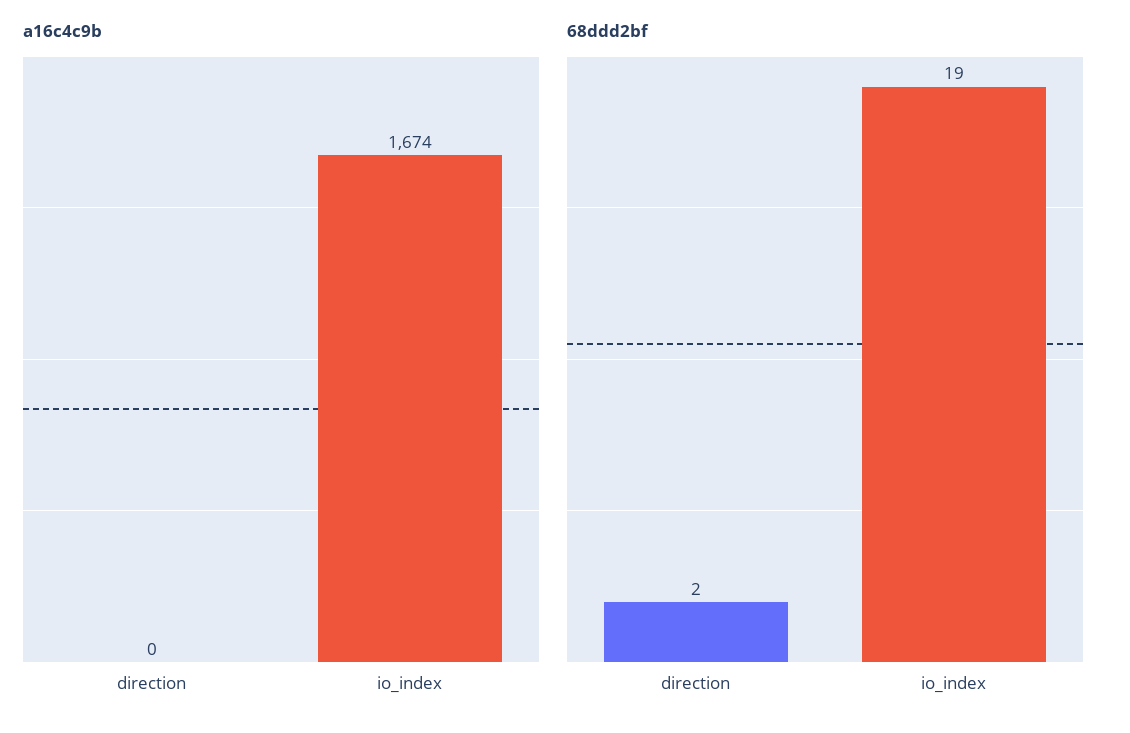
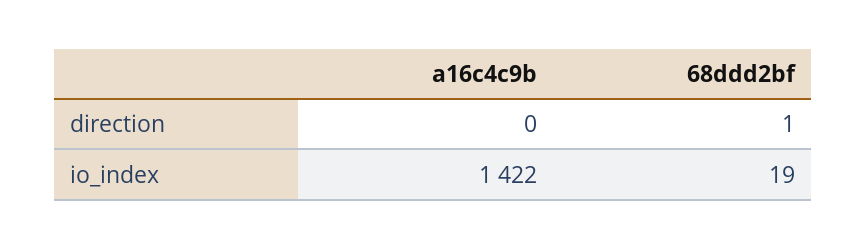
a16c4c9b, io_index: 1674 -> 1422
68ddd2bf, direction: 2 -> 1

